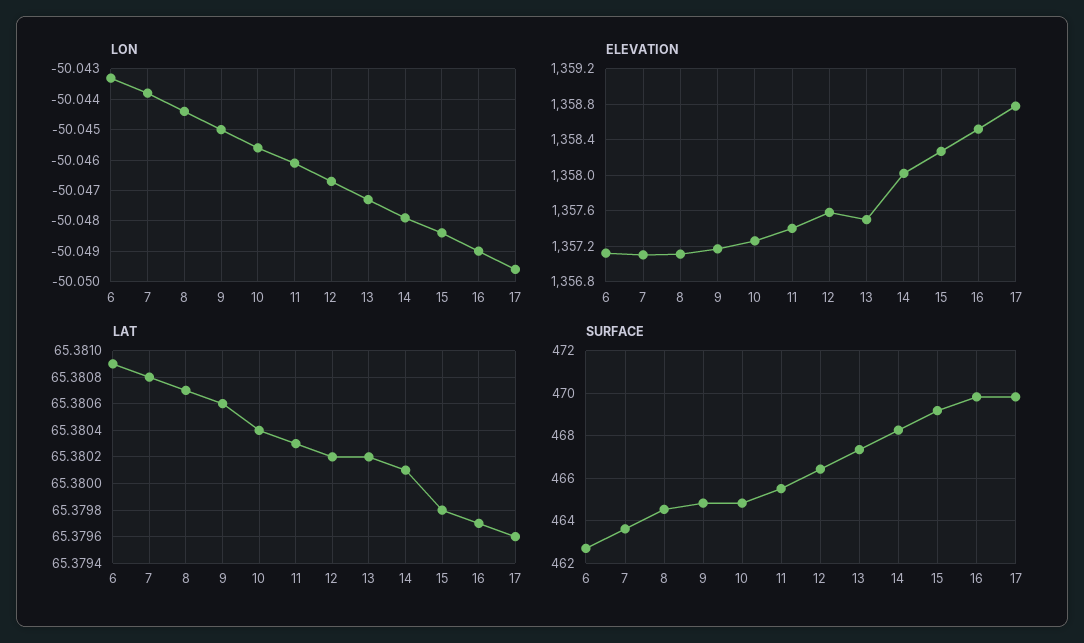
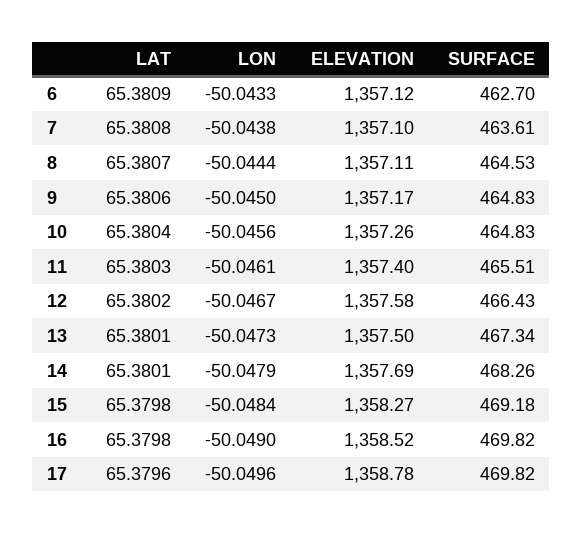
ELEVATION, 14: 1358 -> 1357.69
LAT, 13: 65.3802 -> 65.3801
LAT, 16: 65.3797 -> 65.3798

